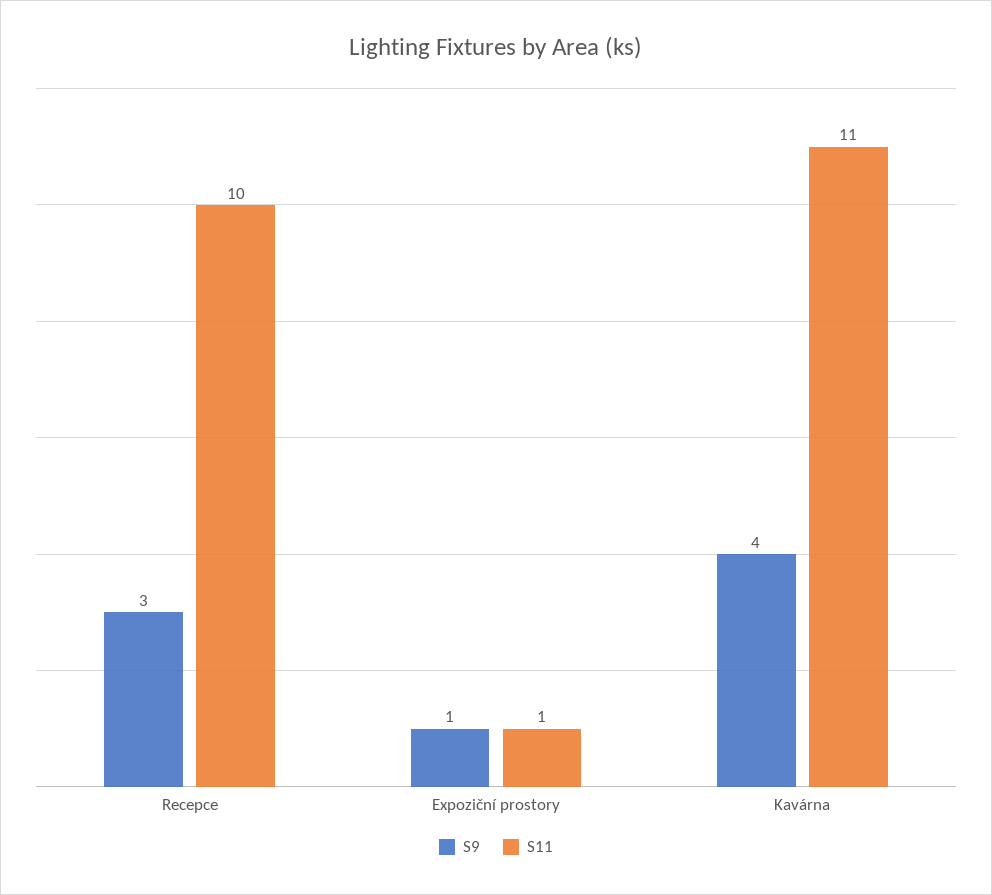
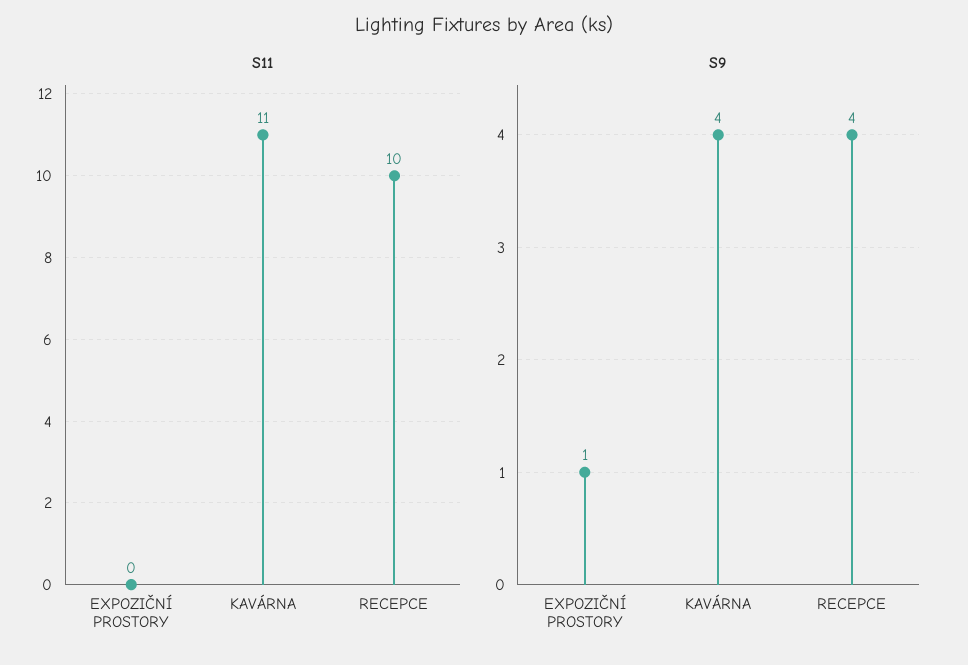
S9, Recepce: 3 -> 4
S11, Expoziční prostory: 1 -> 0

